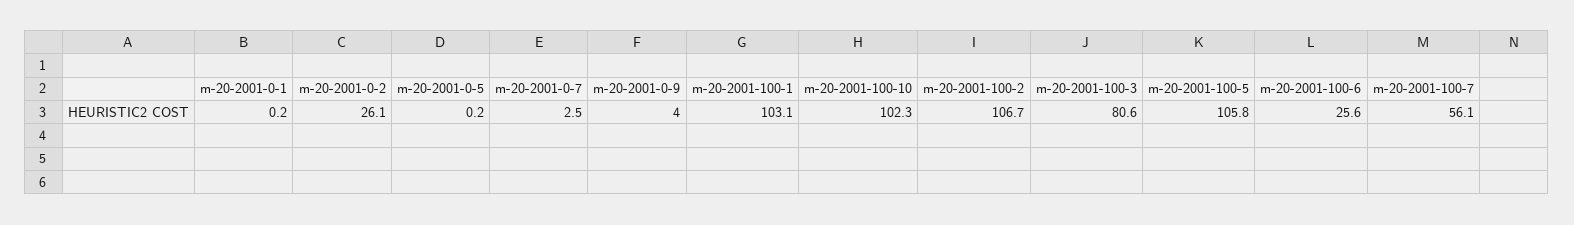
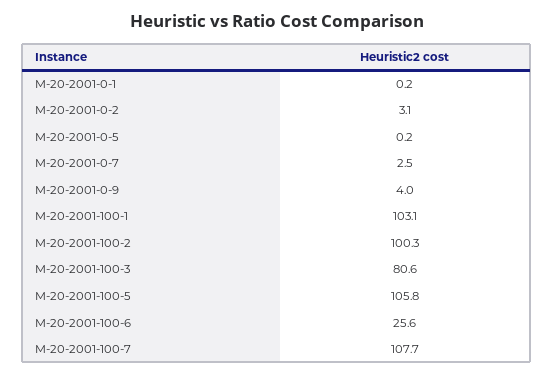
m-20-2001-0-2: 26.1 -> 3.1
m-20-2001-100-10: 102.3 -> none
m-20-2001-100-2: 106.7 -> 100.3
m-20-2001-100-7: 56.1 -> 107.7

